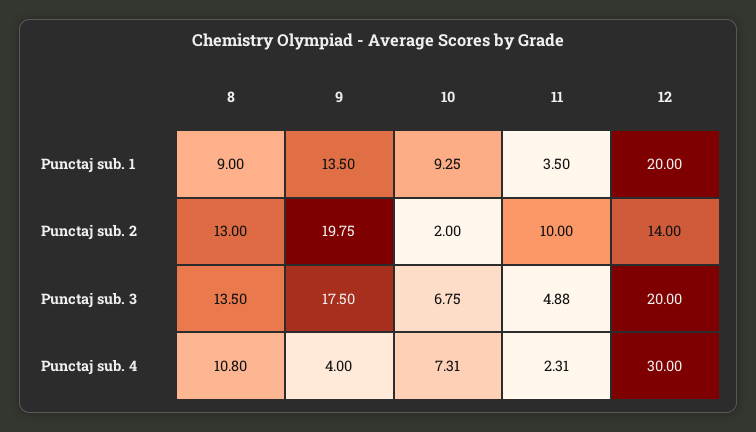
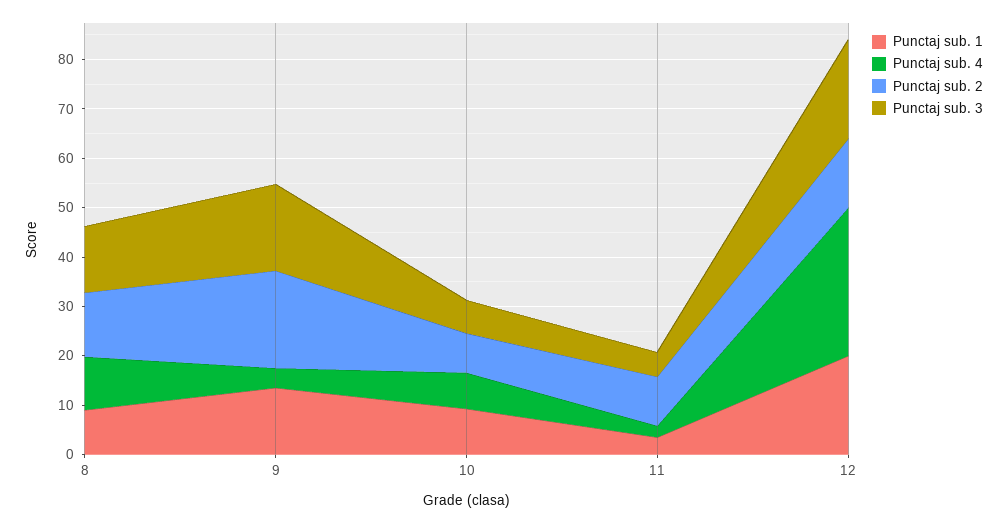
Punctaj sub. 2, 10: 2 -> 8

